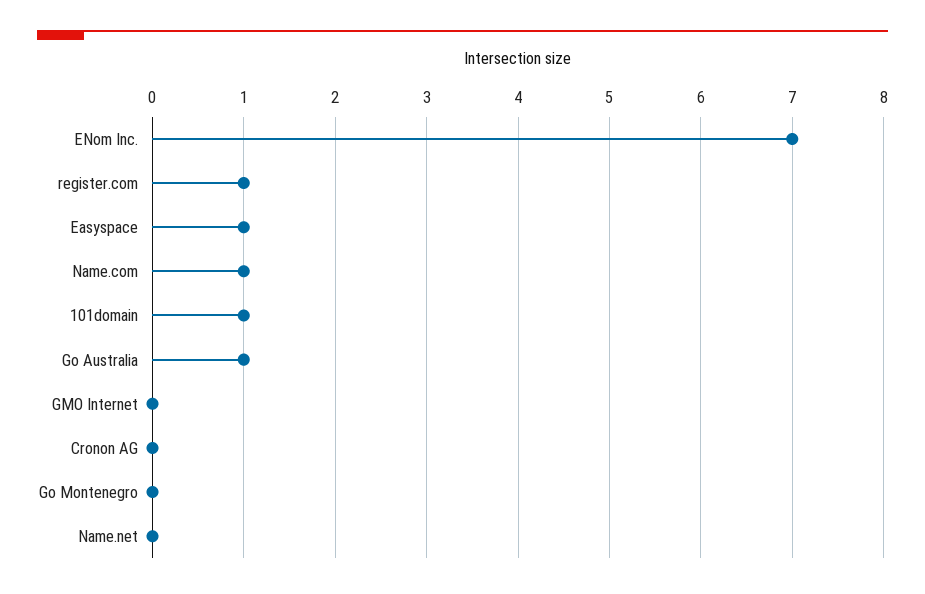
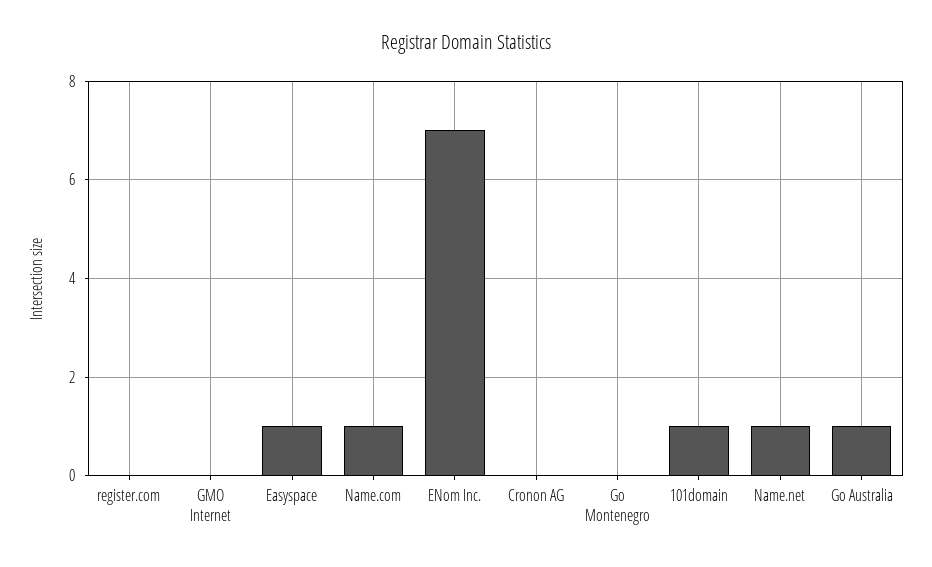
register.com: 1 -> 0
Name.net: 0 -> 1

